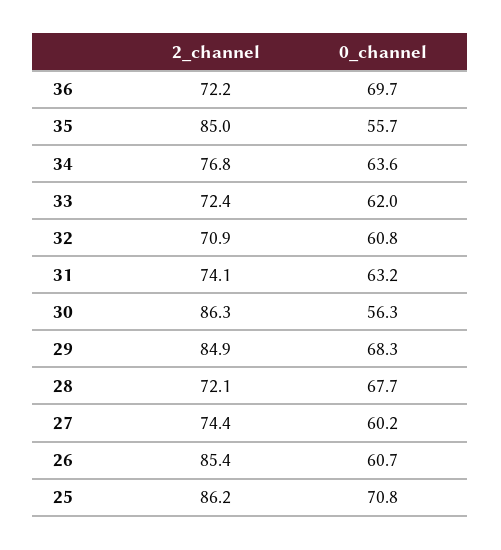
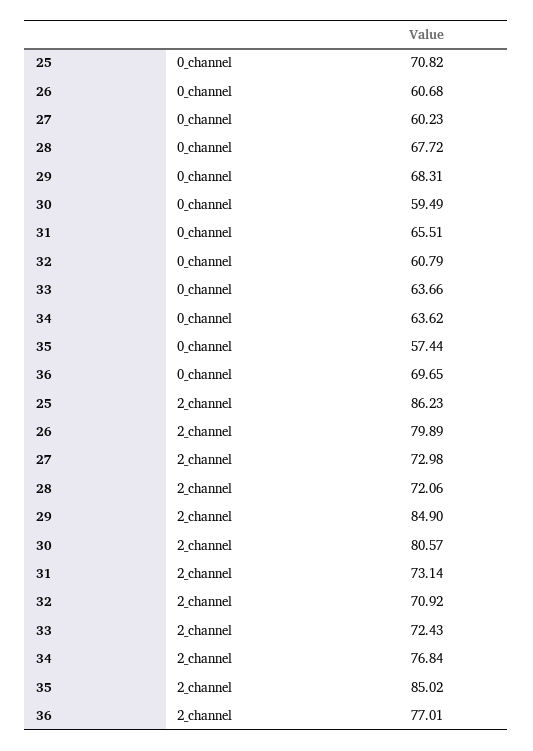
2_channel, 36: 72.2 -> 77.01
0_channel, 35: 55.7 -> 57.44
0_channel, 33: 62 -> 63.66
2_channel, 31: 74.1 -> 73.14
0_channel, 31: 63.2 -> 65.51
2_channel, 30: 86.3 -> 80.57
0_channel, 30: 56.3 -> 59.49
2_channel, 27: 74.4 -> 72.98
2_channel, 26: 85.4 -> 79.89

